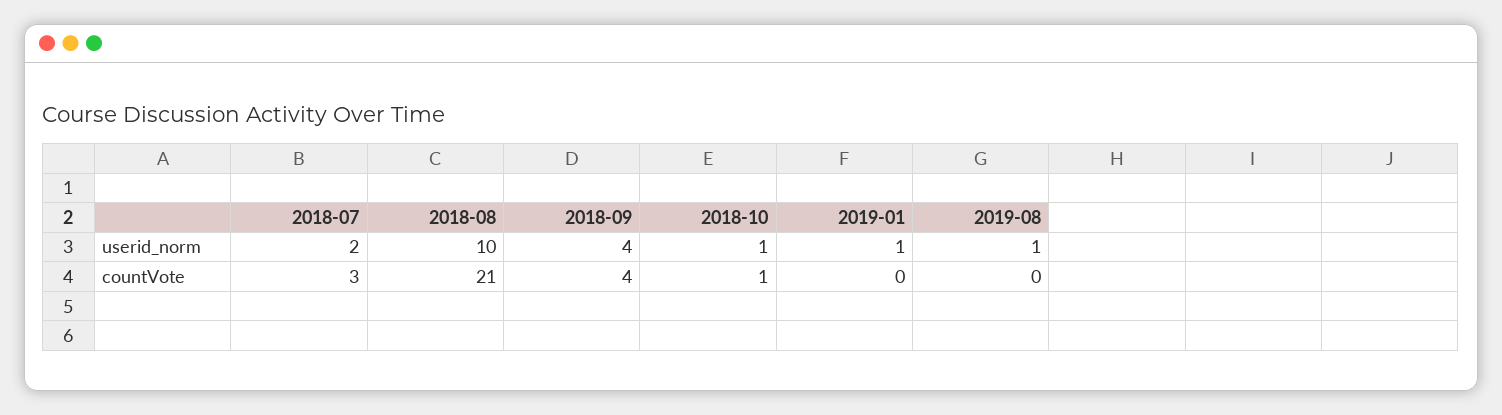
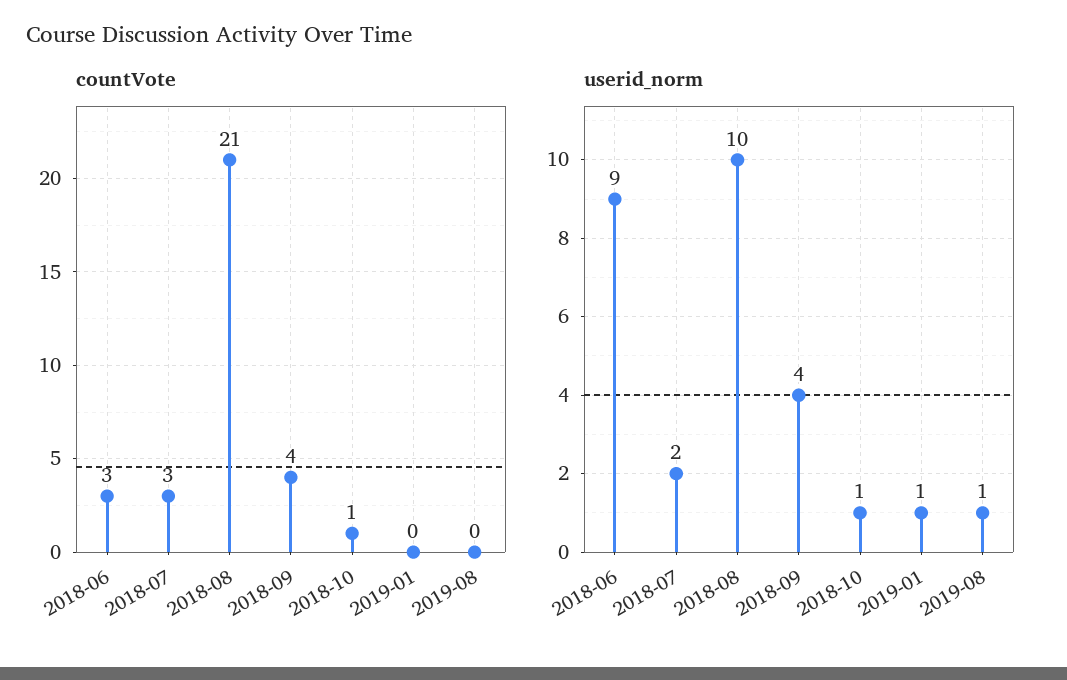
countVote, 2018-06: none -> 3
userid_norm, 2018-06: none -> 9

